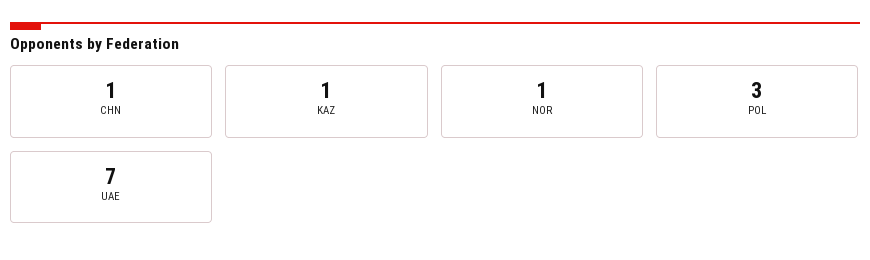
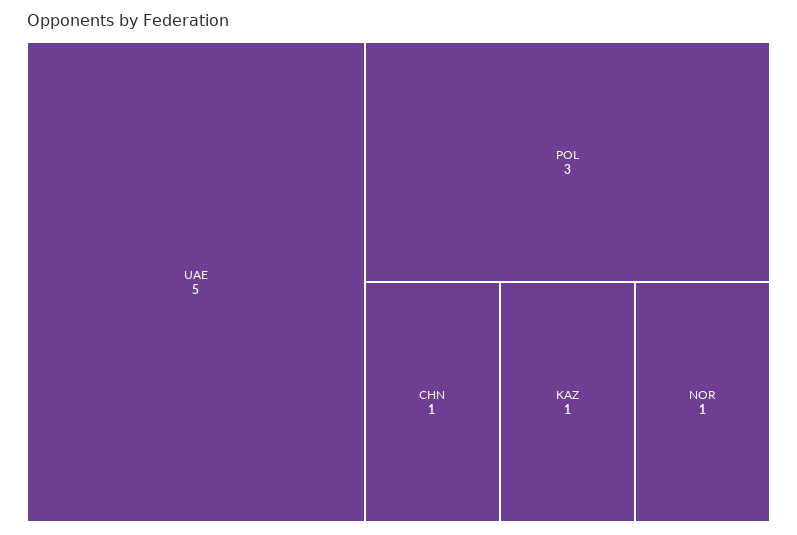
UAE: 7 -> 5

